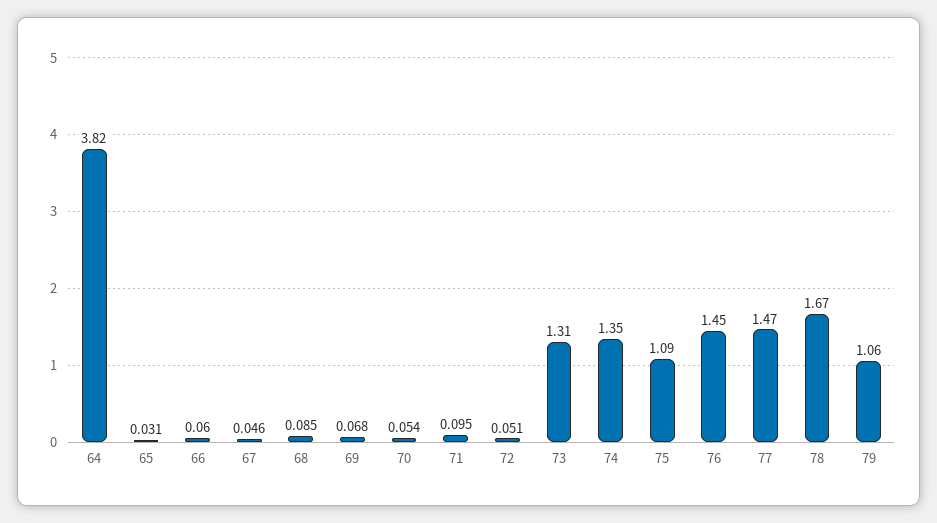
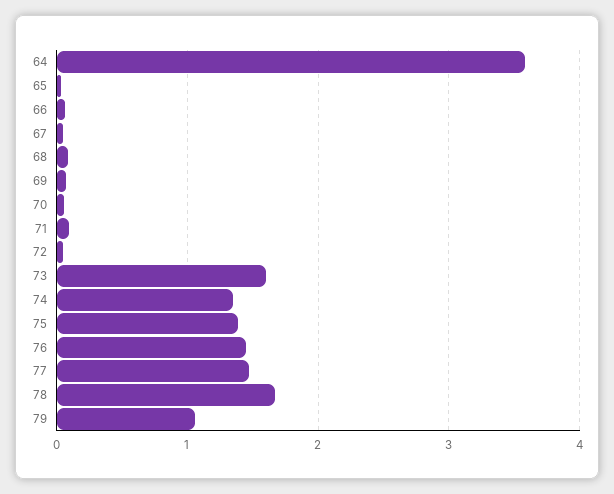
64: 3.82 -> 3.6
73: 1.31 -> 1.6
75: 1.09 -> 1.4

